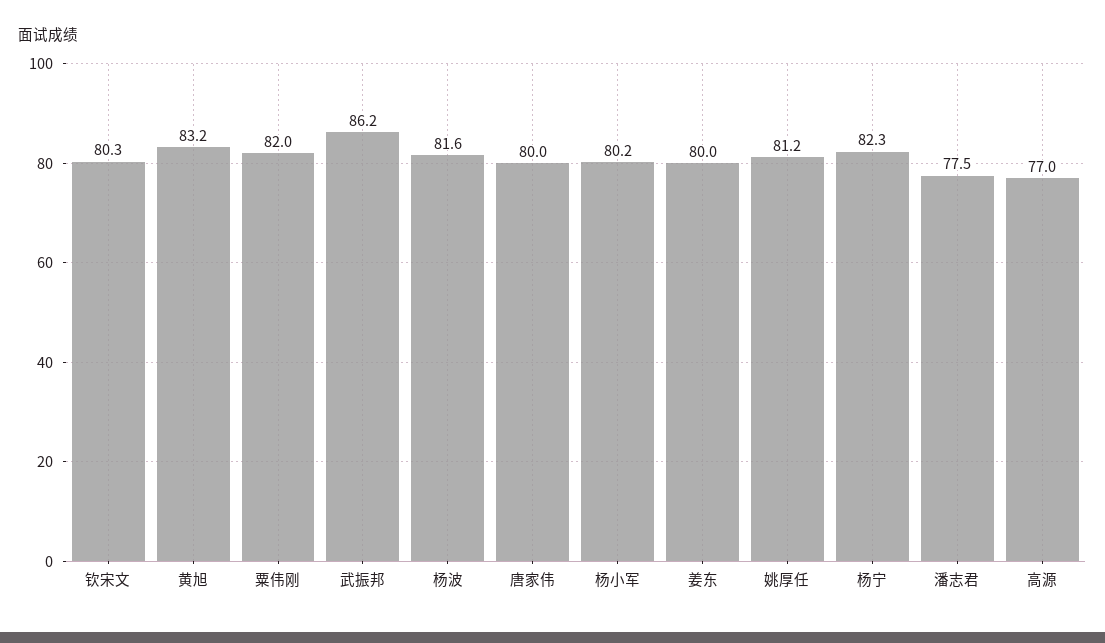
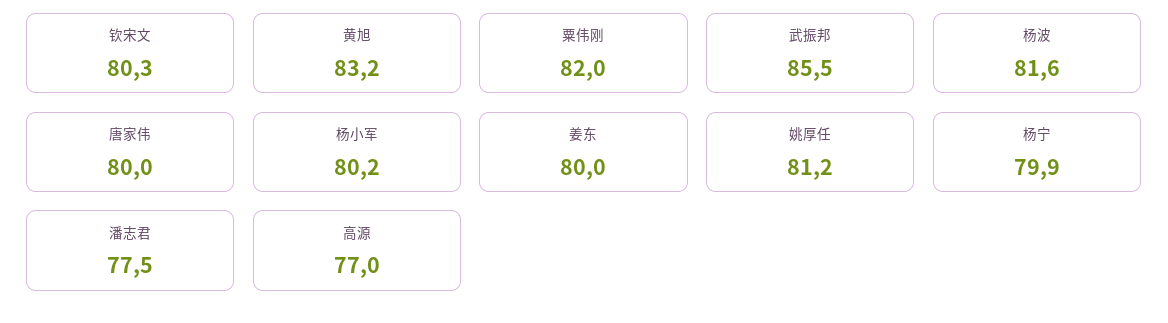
武振邦: 86.2 -> 85.5
杨宁: 82.3 -> 79.9

